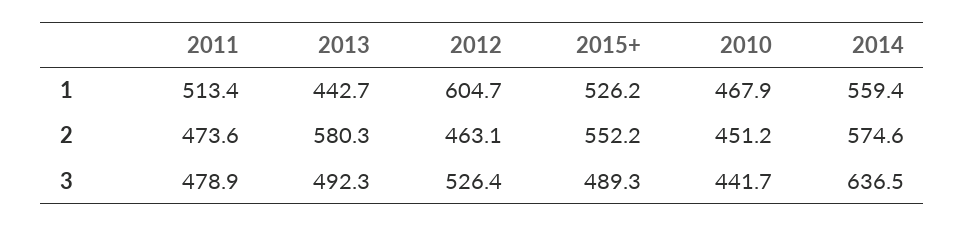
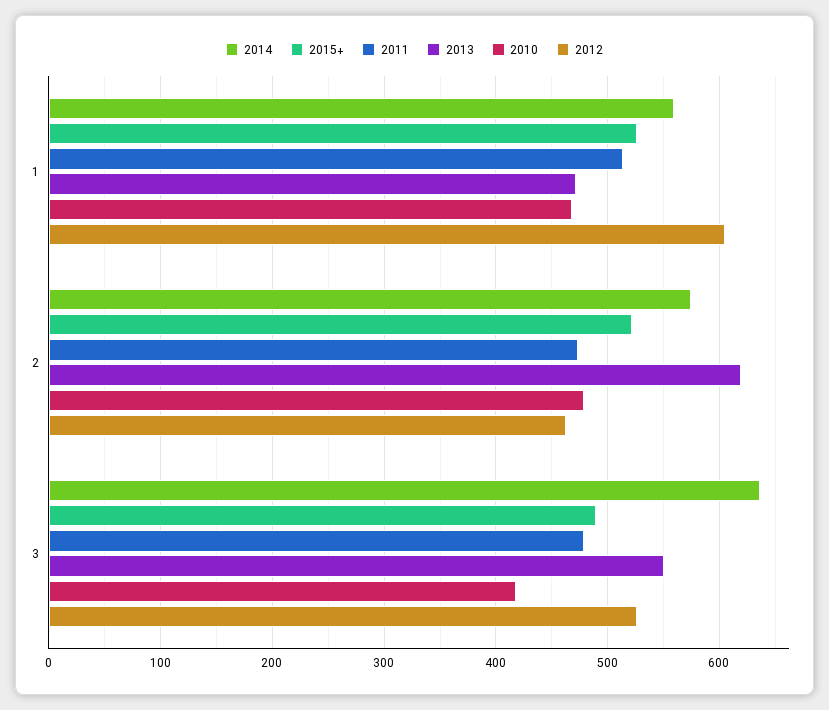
2013, 1: 442.7 -> 470
2013, 2: 580.3 -> 620
2015+, 2: 552.2 -> 520
2010, 2: 451.2 -> 480
2013, 3: 492.3 -> 550
2010, 3: 441.7 -> 420

